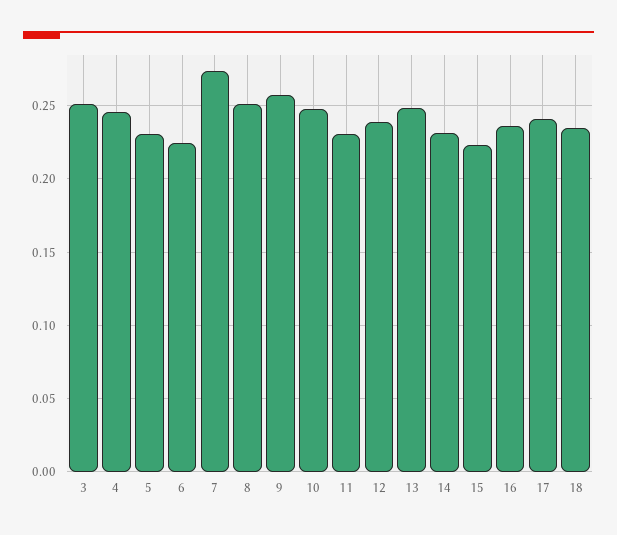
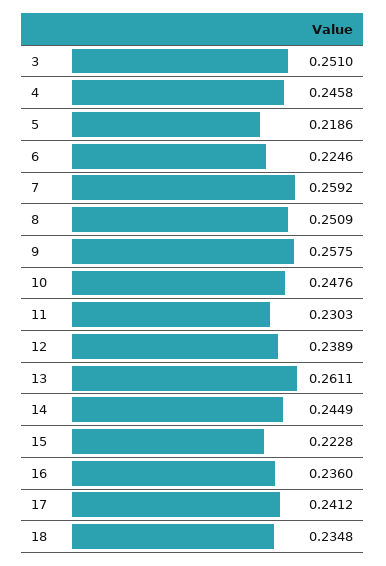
5: 0.23 -> 0.2186
7: 0.275 -> 0.2592
13: 0.25 -> 0.2611
14: 0.23 -> 0.2449

